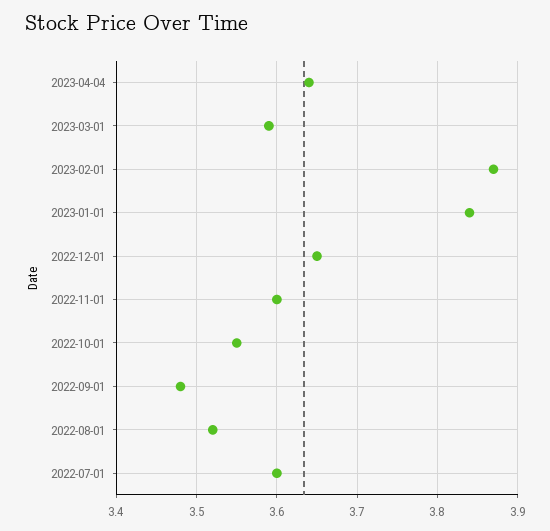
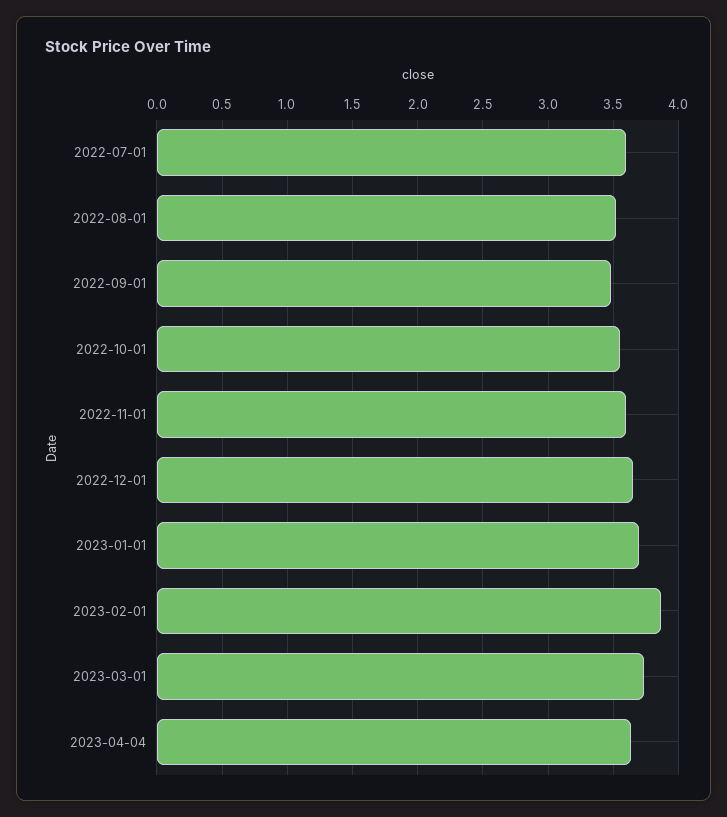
2023-03-01: 3.59 -> 3.75
2023-01-01: 3.84 -> 3.7

